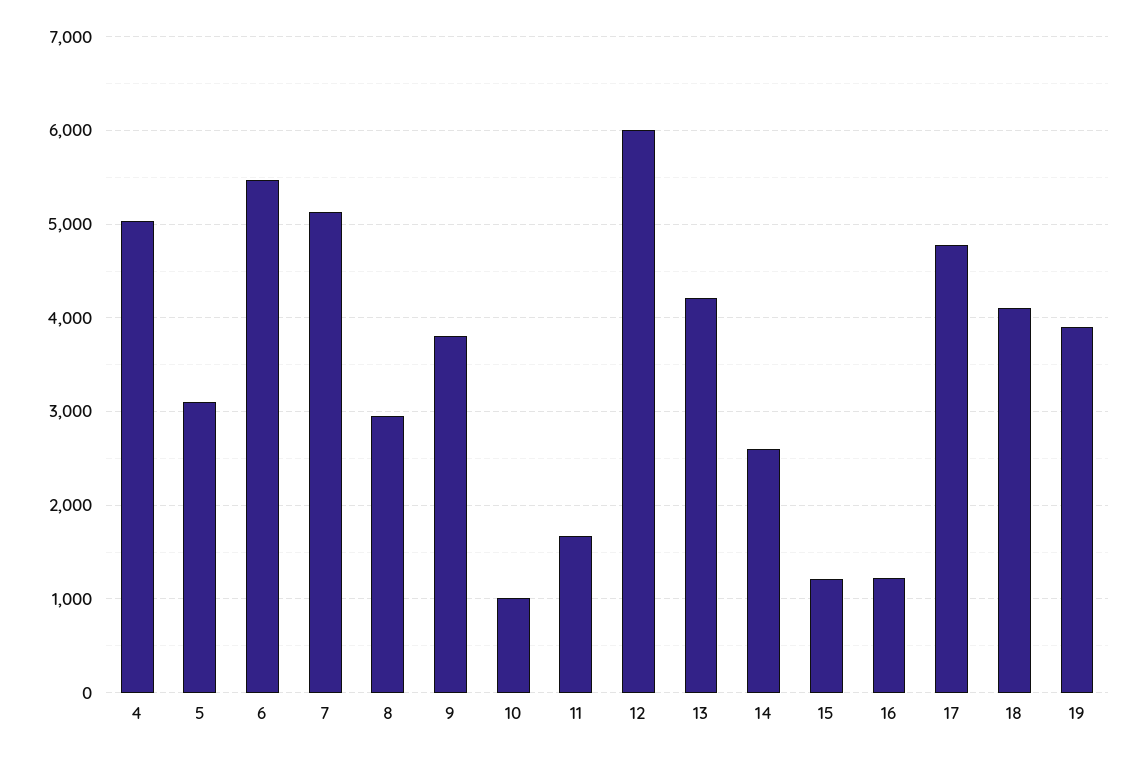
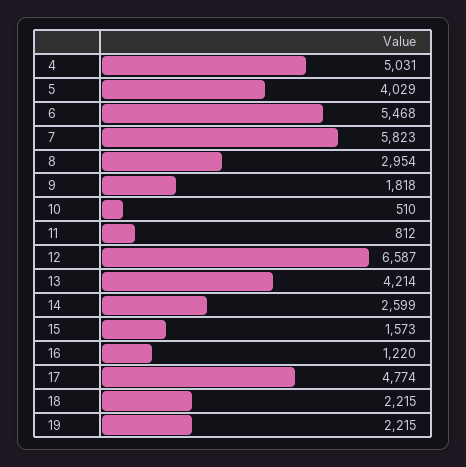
5: 3100 -> 4029
7: 5100 -> 5823
9: 3800 -> 1818
10: 1000 -> 510
11: 1700 -> 812
12: 6000 -> 6587
15: 1200 -> 1573
18: 4100 -> 2215
19: 3900 -> 2215

